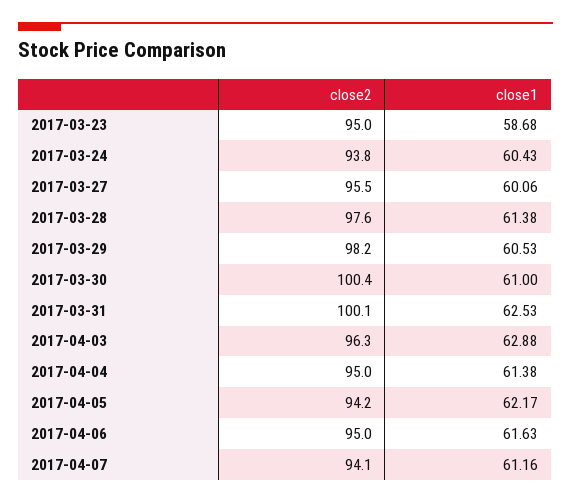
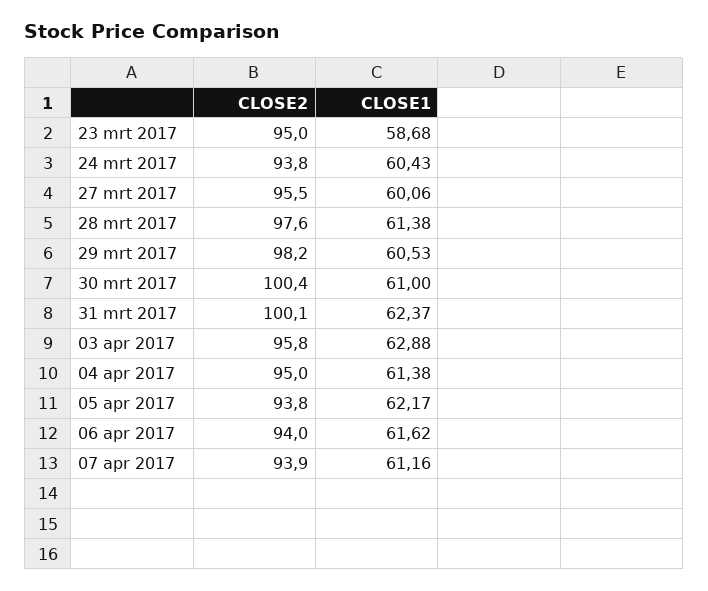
close1, 2017-03-31: 62.53 -> 62.37
close2, 2017-04-03: 96.3 -> 95.8
close2, 2017-04-05: 94.2 -> 93.8
close2, 2017-04-06: 95 -> 94
close1, 2017-04-06: 61.63 -> 61.62
close2, 2017-04-07: 94.1 -> 93.9

